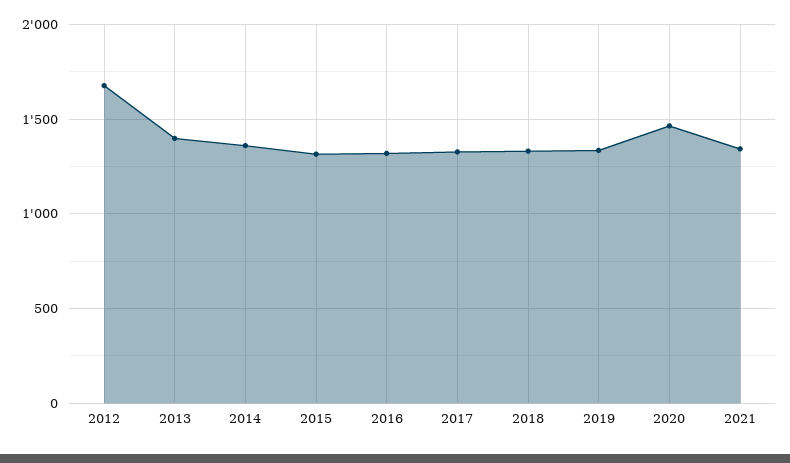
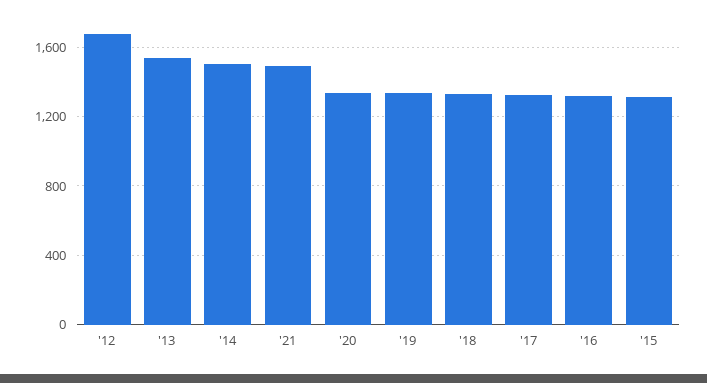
2013: 1400 -> 1550
2014: 1350 -> 1500
2020: 1450 -> 1350
2021: 1350 -> 1500

